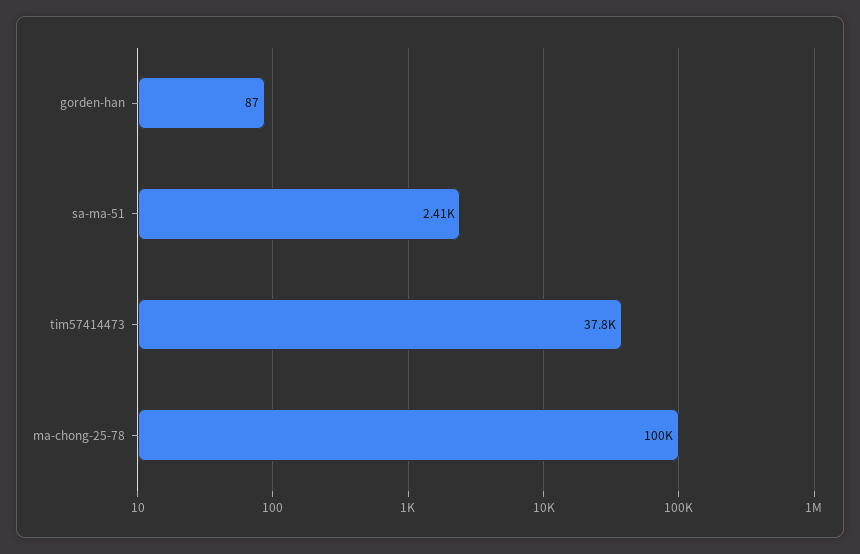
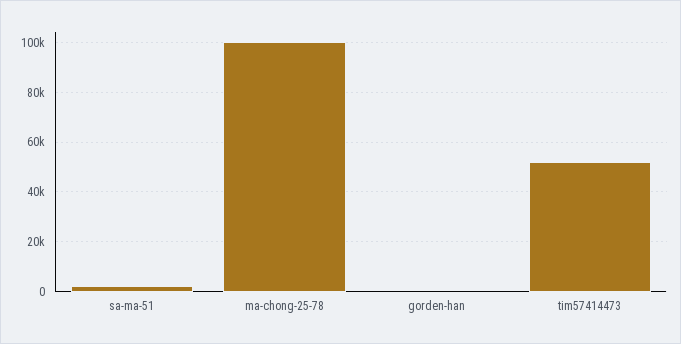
tim57414473: 37800 -> 52500

